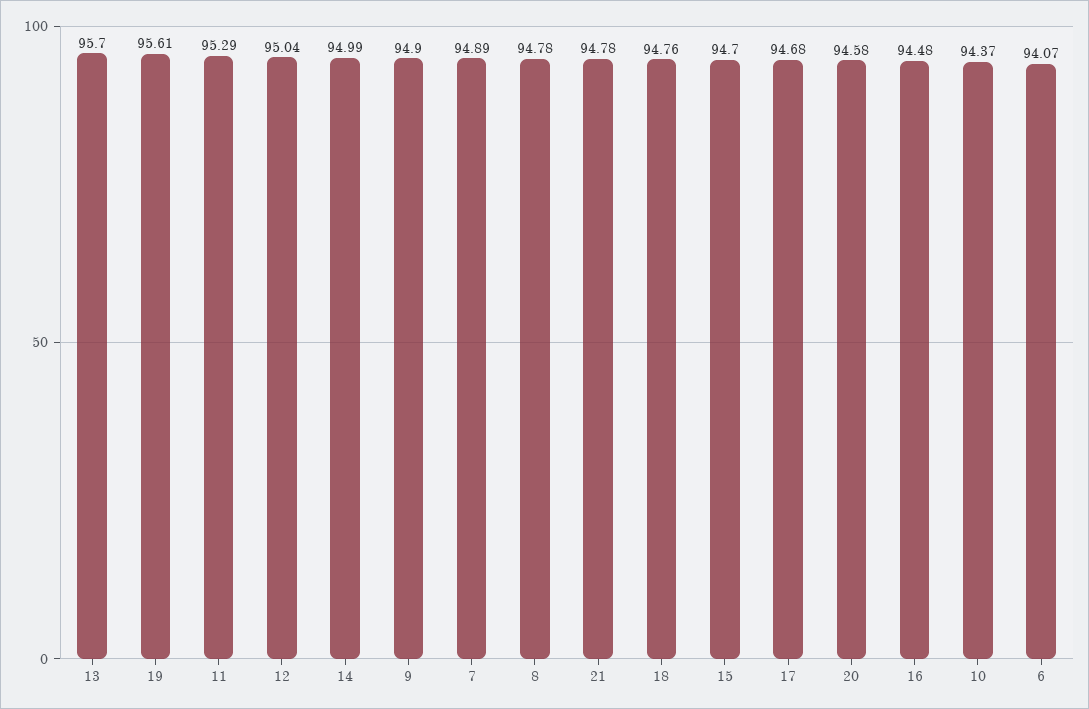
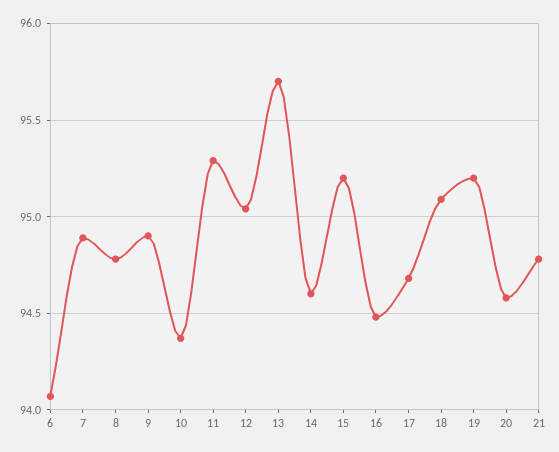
19: 95.61 -> 95.2
14: 94.99 -> 94.6
18: 94.76 -> 95.1
15: 94.7 -> 95.2

